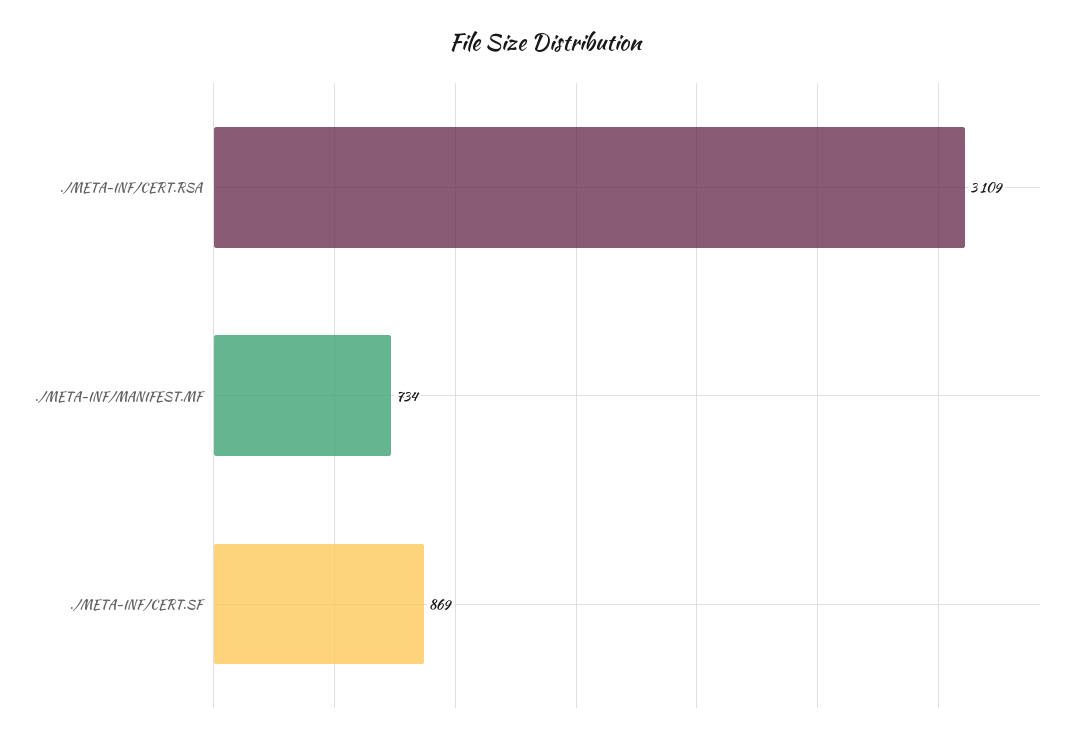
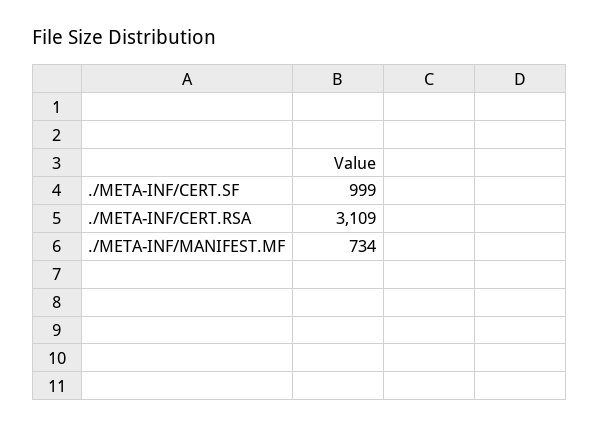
./META-INF/CERT.SF: 869 -> 999

